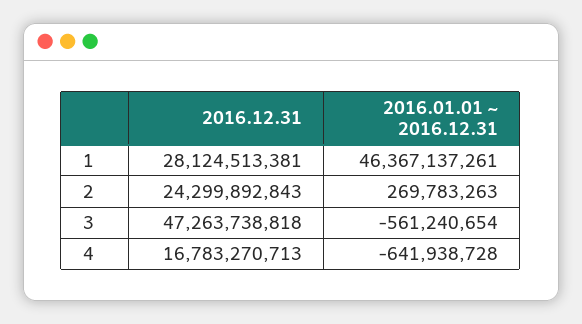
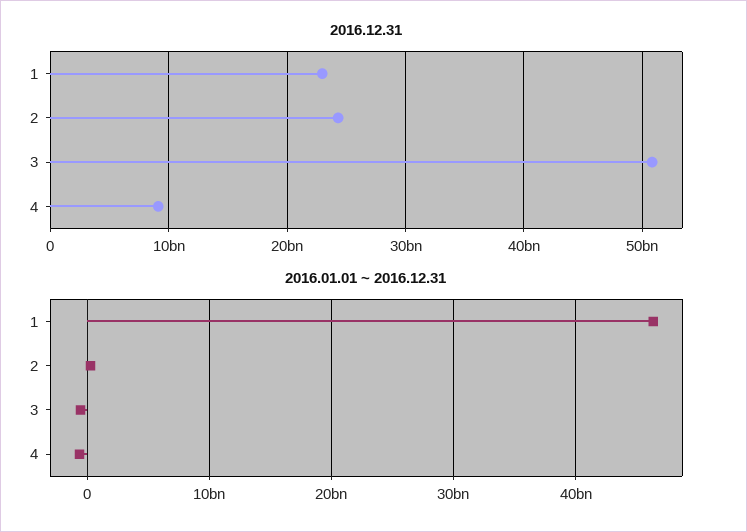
2016.12.31, 1: 28124513381 -> 23000000000
2016.12.31, 3: 47263738818 -> 51000000000
2016.12.31, 4: 16783270713 -> 9000000000

